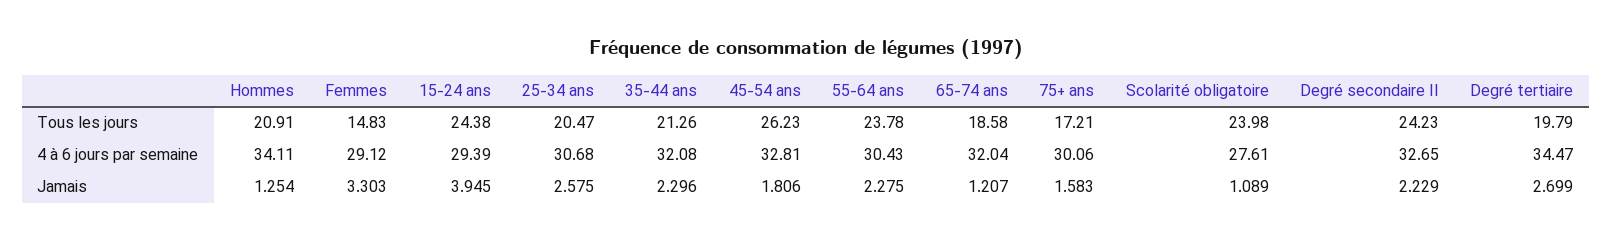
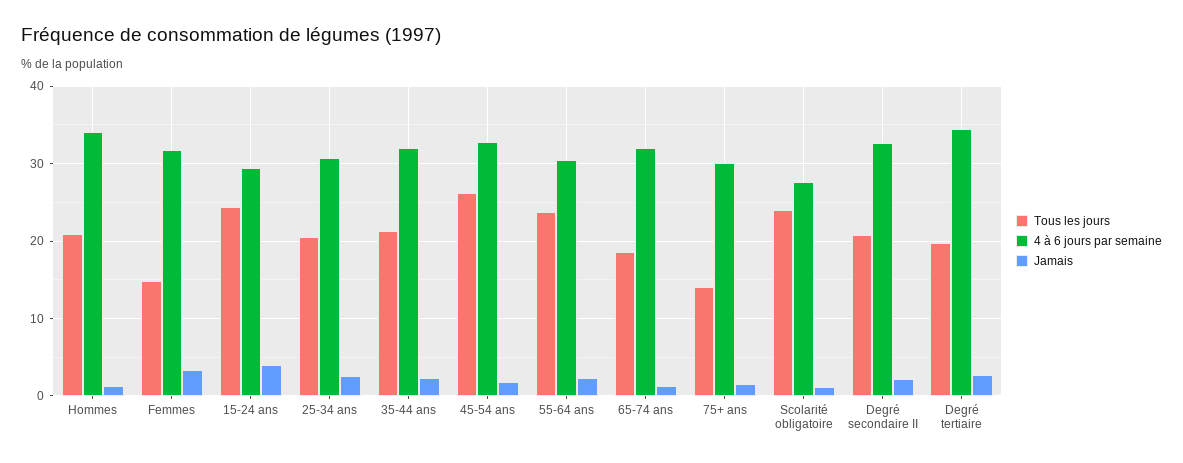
Tous les jours, 75+ ans: 17.21 -> 14
Tous les jours, Degré secondaire II: 24.23 -> 21
4 à 6 jours par semaine, Femmes: 29.12 -> 32

